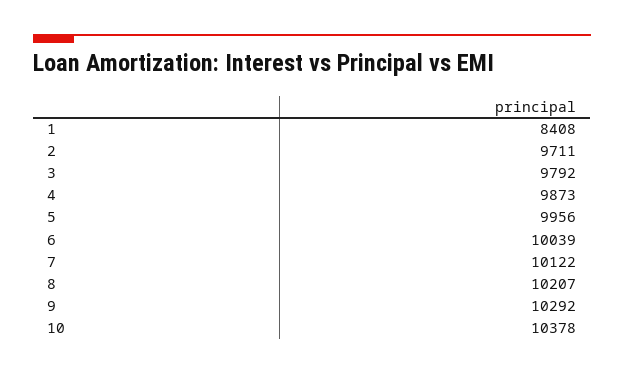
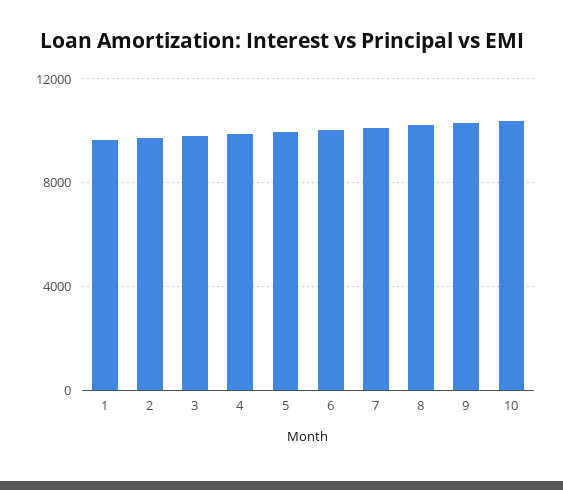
1: 8408 -> 9500

